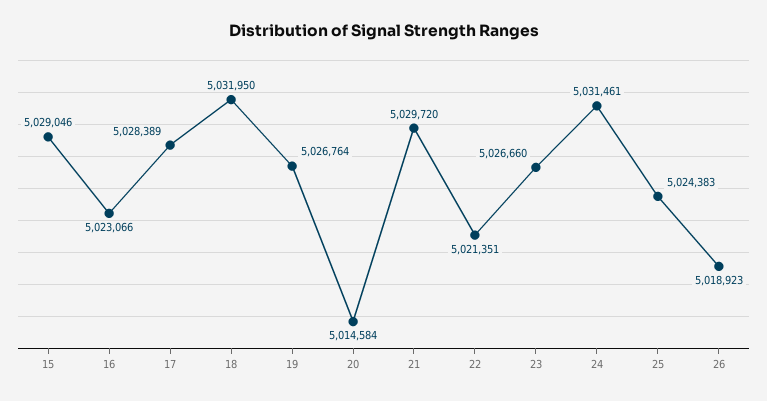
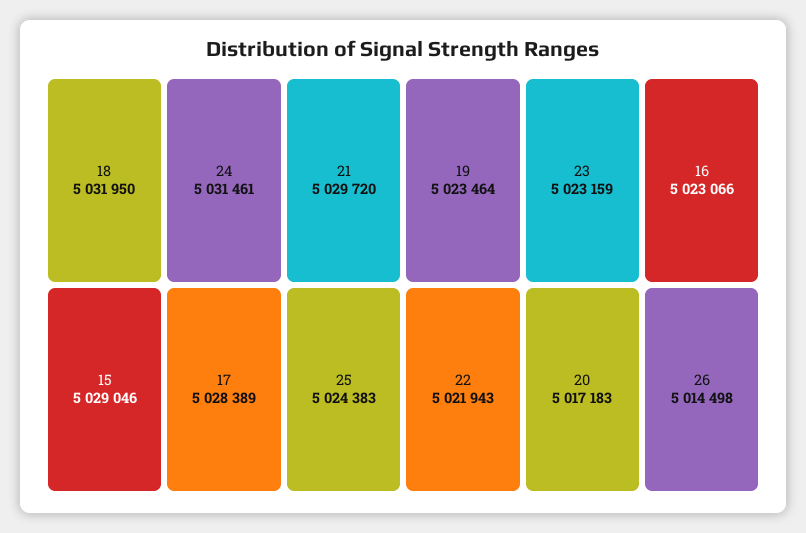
19: 5026764 -> 5023464
20: 5014584 -> 5017183
22: 5021351 -> 5021943
23: 5026660 -> 5023159
26: 5018923 -> 5014498

